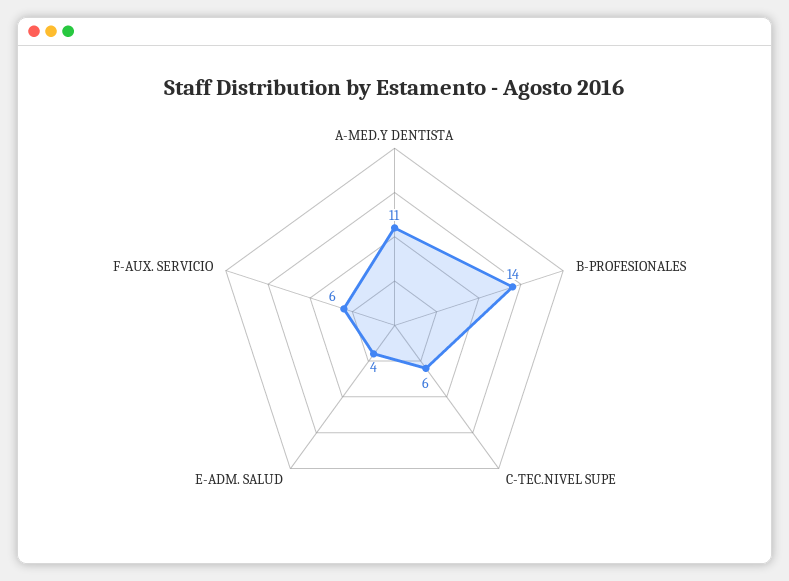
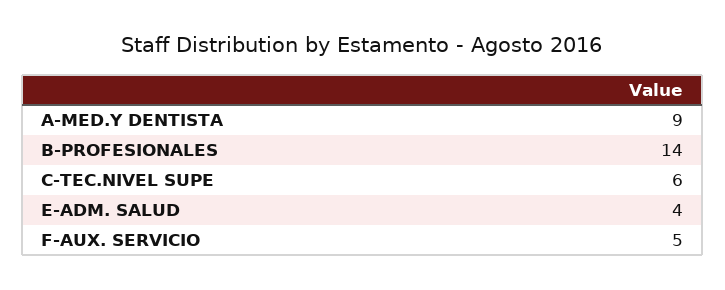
A-MED.Y DENTISTA: 11 -> 9
F-AUX. SERVICIO: 6 -> 5

